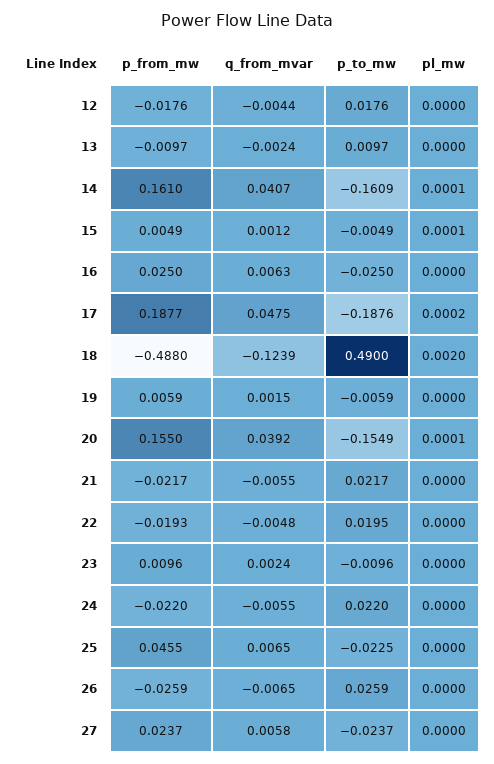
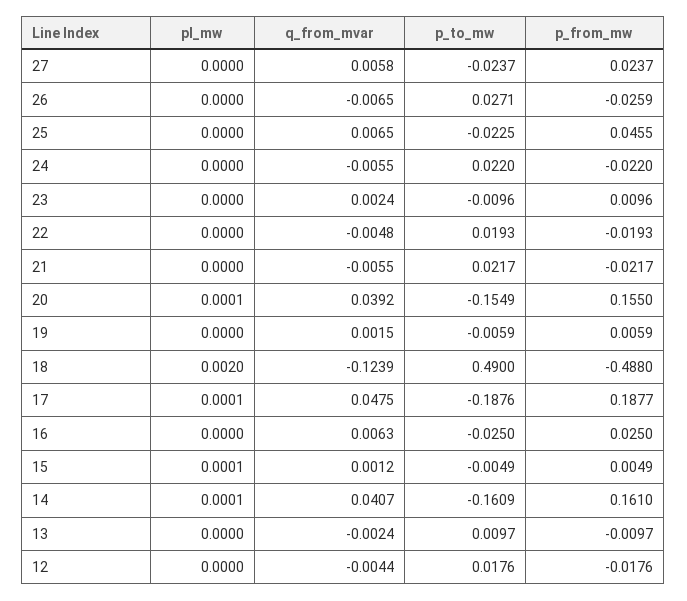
pl_mw, 17: 0.0002 -> 0.0001
p_to_mw, 22: 0.0195 -> 0.0193
p_to_mw, 26: 0.0259 -> 0.0271

